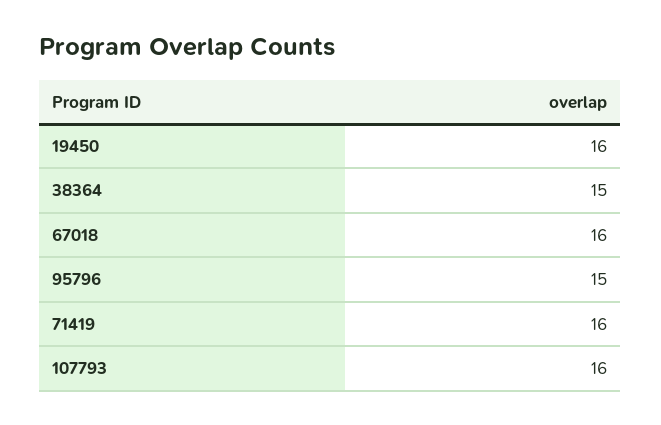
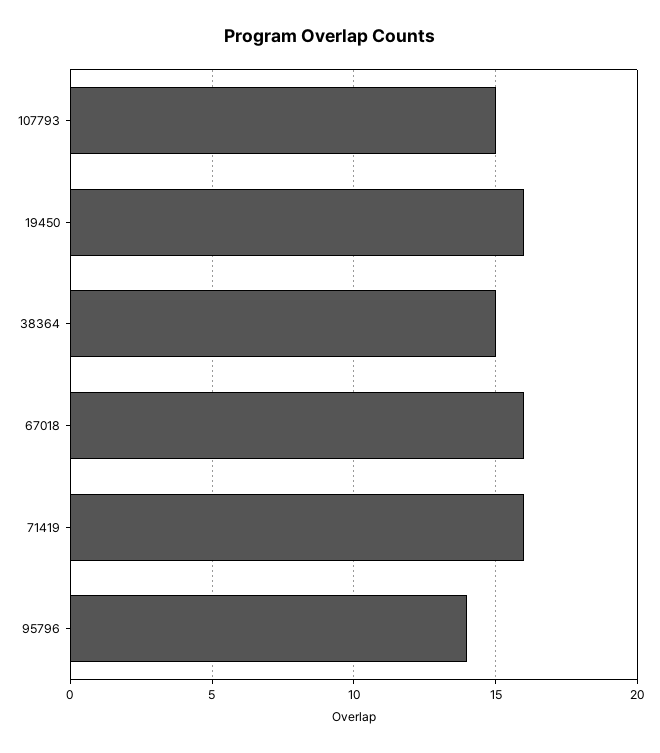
95796: 15 -> 14
107793: 16 -> 15

